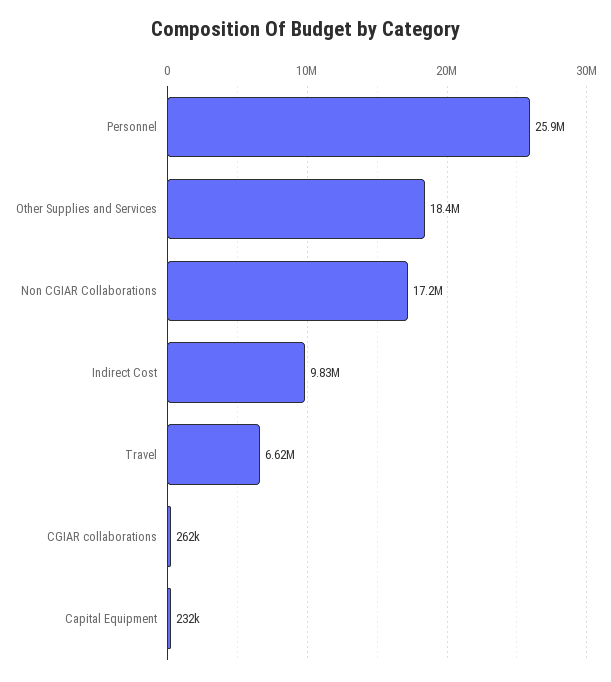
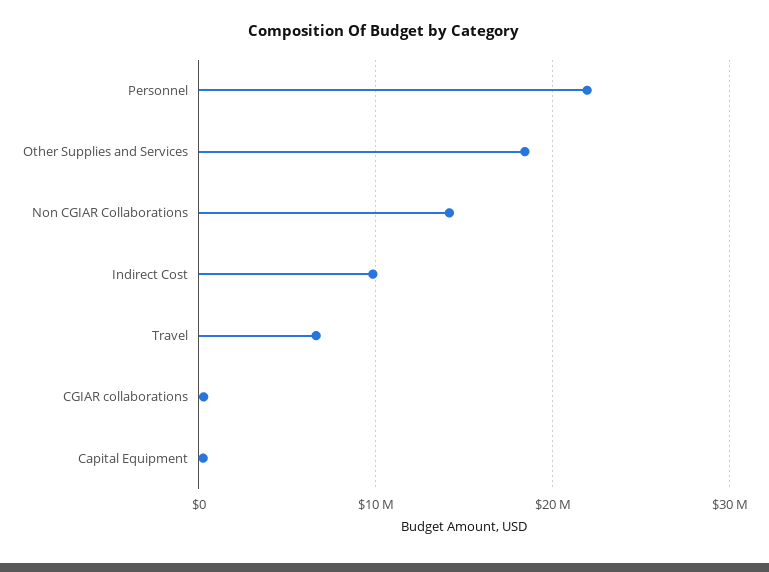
Personnel: 25900000 -> 22000000
Non CGIAR Collaborations: 17200000 -> 14000000

